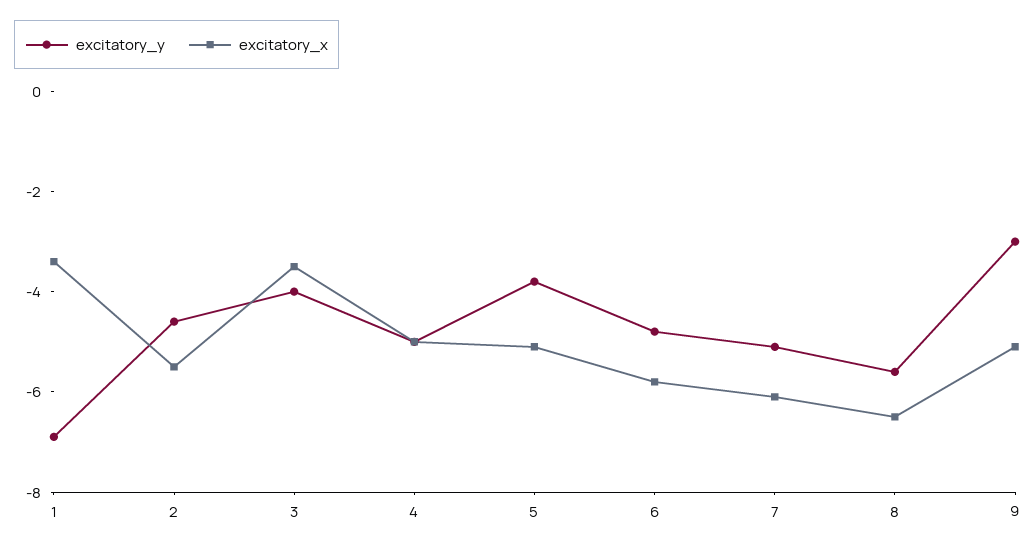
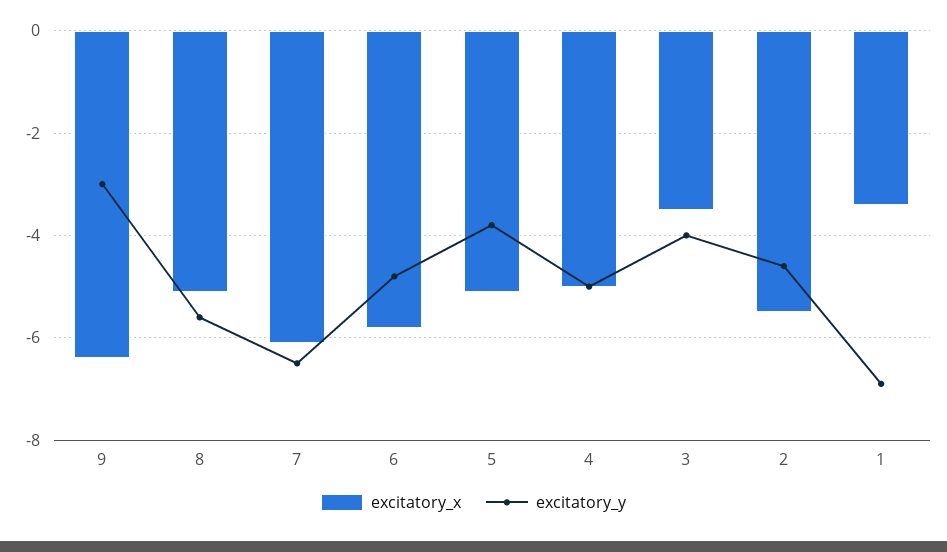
excitatory_y, 7: -5 -> -6.5
excitatory_x, 8: -6.5 -> -5
excitatory_x, 9: -5 -> -6.5

